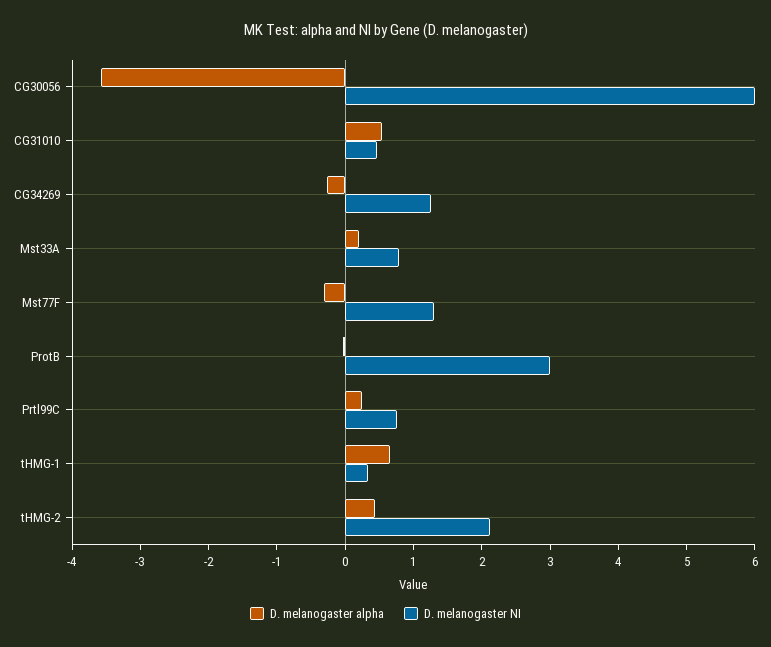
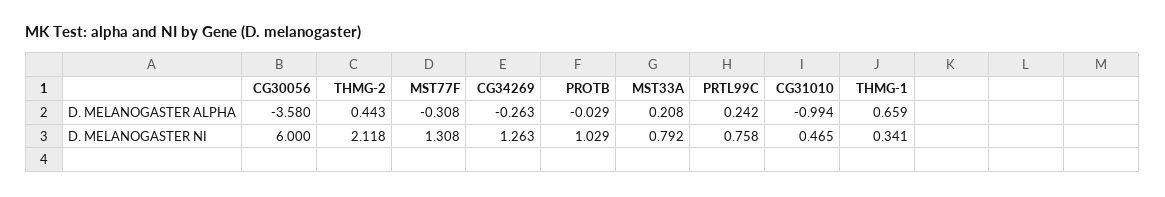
D. melanogaster alpha, CG31010: 0.6 -> -0.994
D. melanogaster NI, ProtB: 3 -> 1.029

